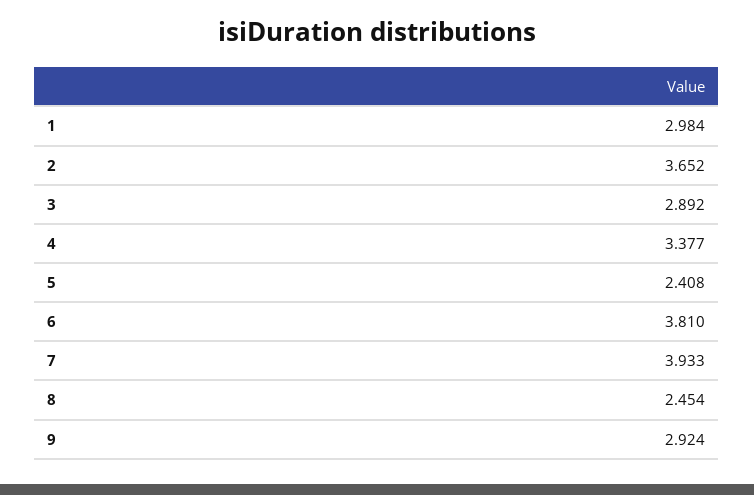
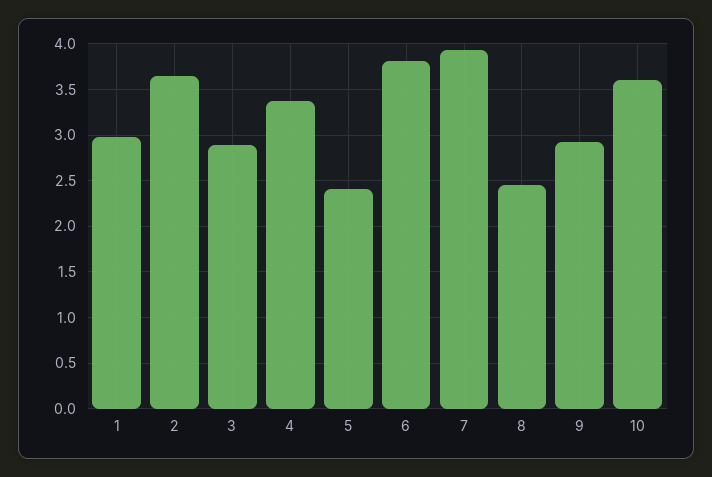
10: none -> 3.6

